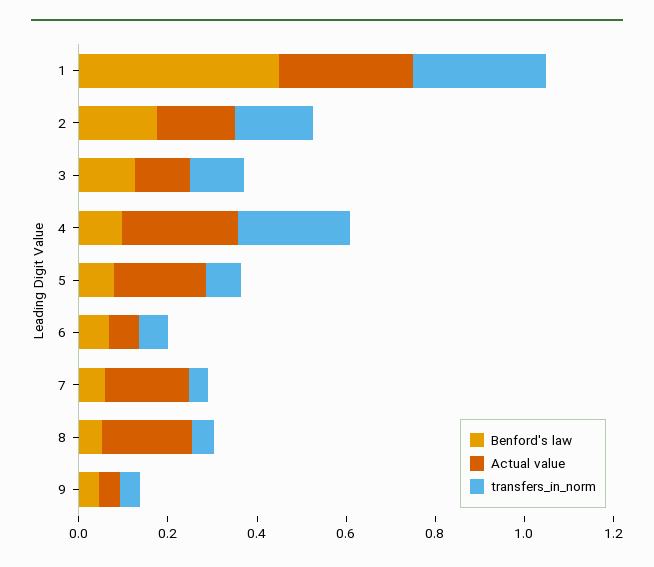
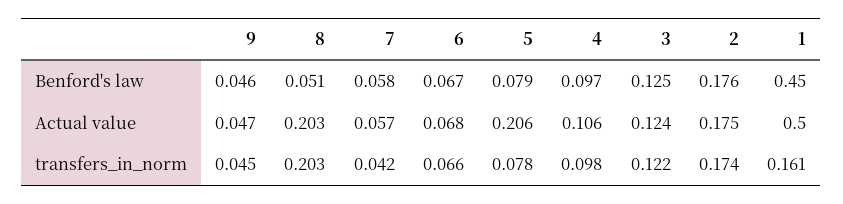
Actual value, 1: 0.3 -> 0.5
transfers_in_norm, 1: 0.3 -> 0.161
Actual value, 4: 0.25 -> 0.106
transfers_in_norm, 4: 0.25 -> 0.098
Actual value, 7: 0.2 -> 0.057
transfers_in_norm, 8: 0.05 -> 0.203

